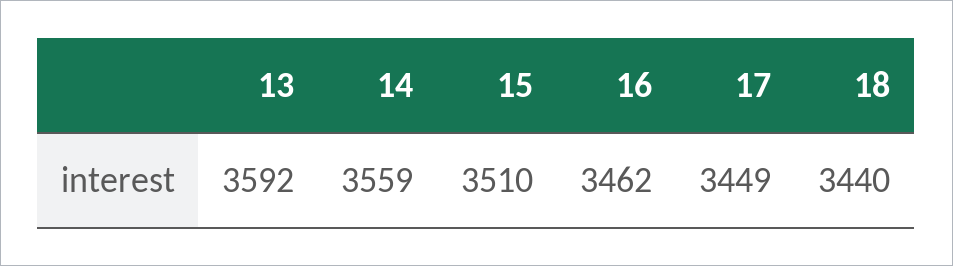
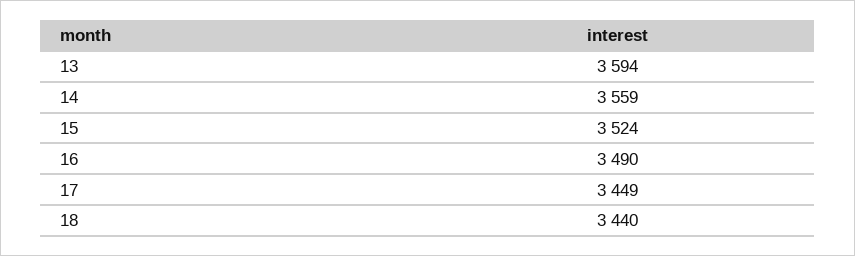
13: 3592 -> 3594
15: 3510 -> 3524
16: 3462 -> 3490

